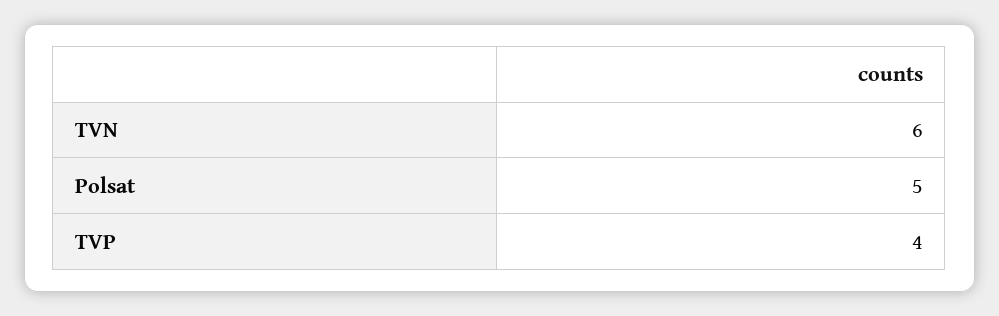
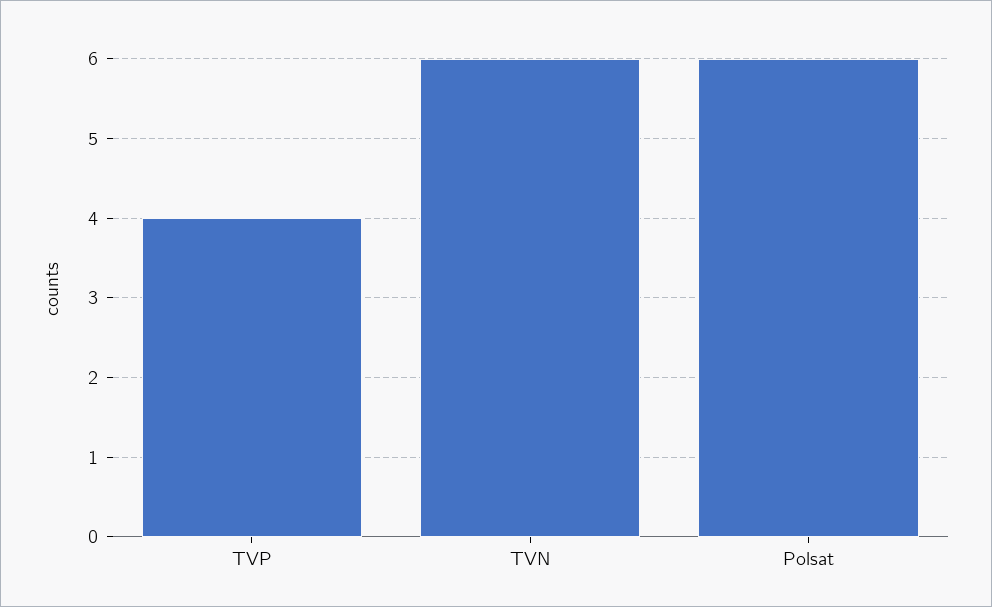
Polsat: 5 -> 6

